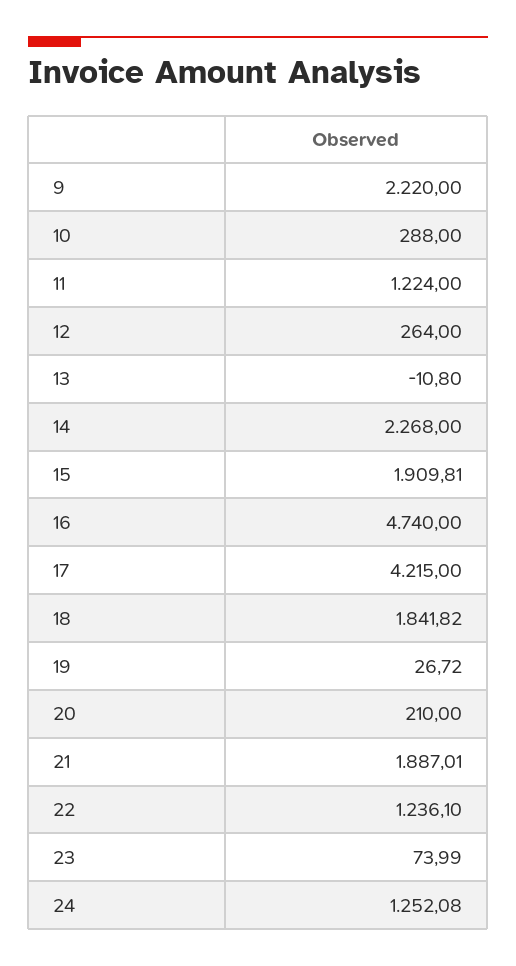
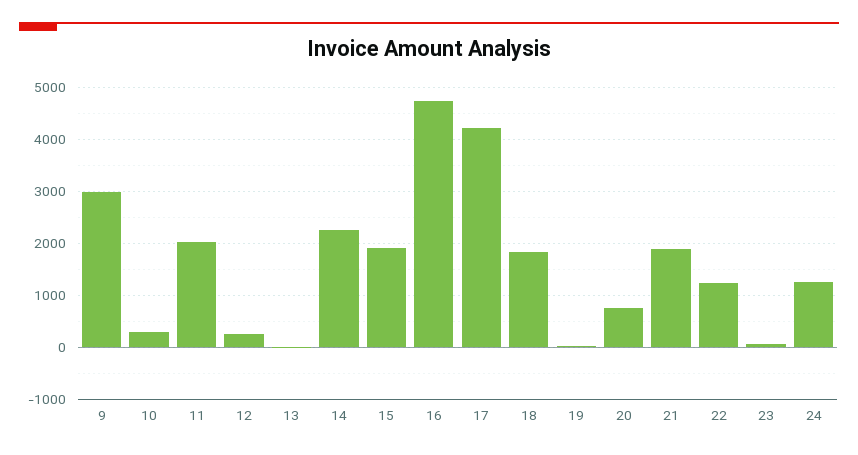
9: 2220 -> 3000
11: 1224 -> 2000
20: 210 -> 800

